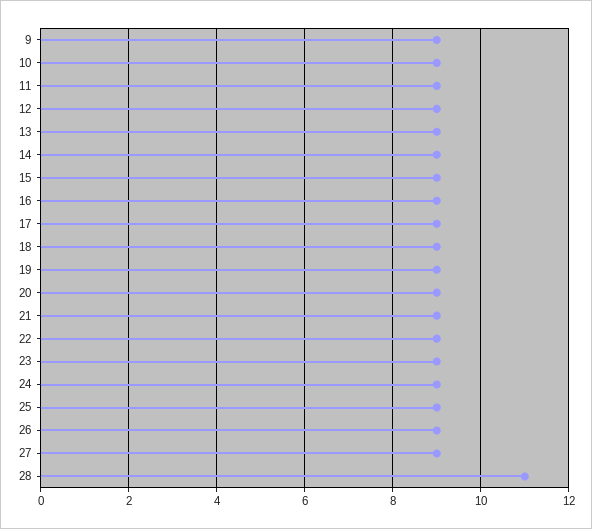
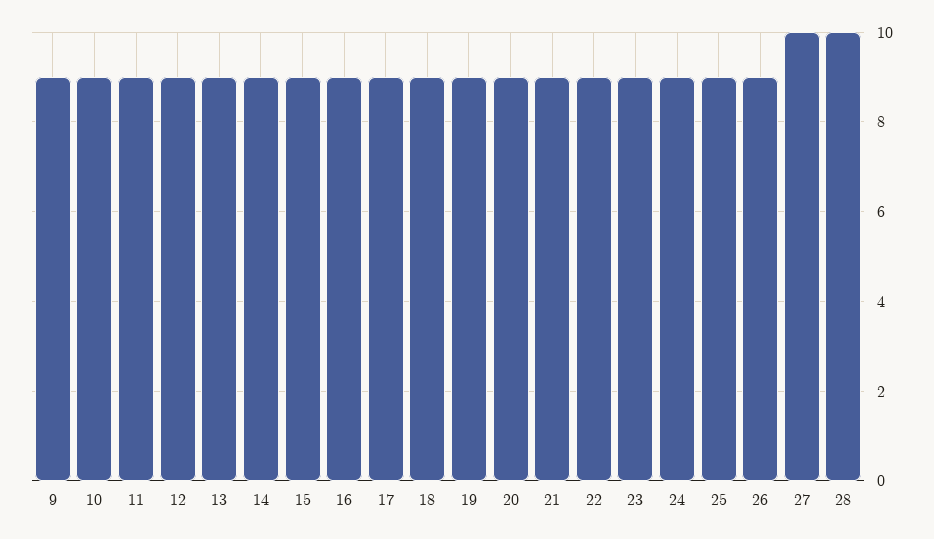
27: 9 -> 10
28: 11 -> 10

